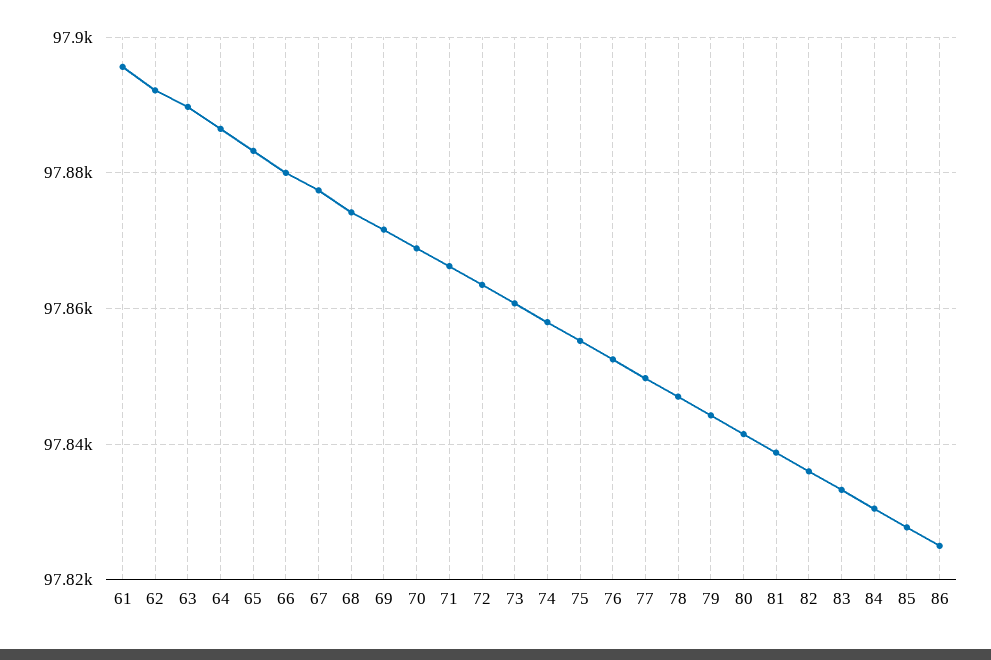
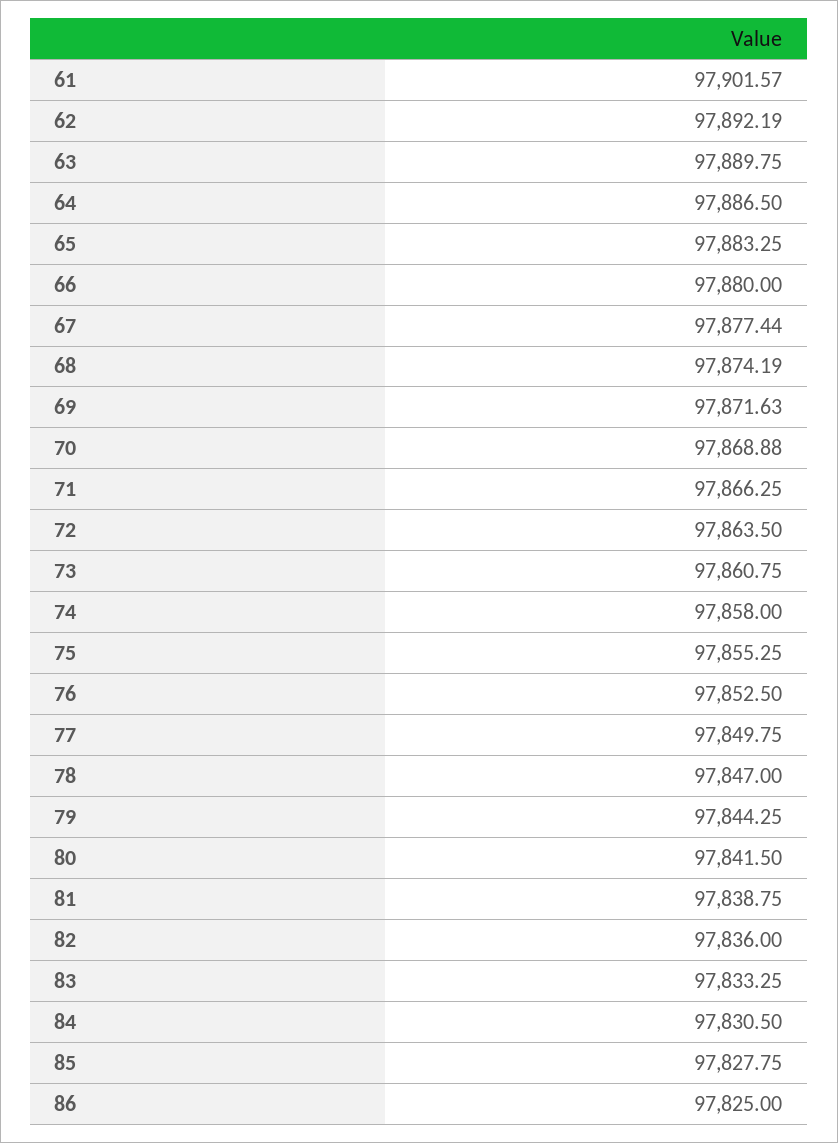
61: 97896 -> 97901.57

